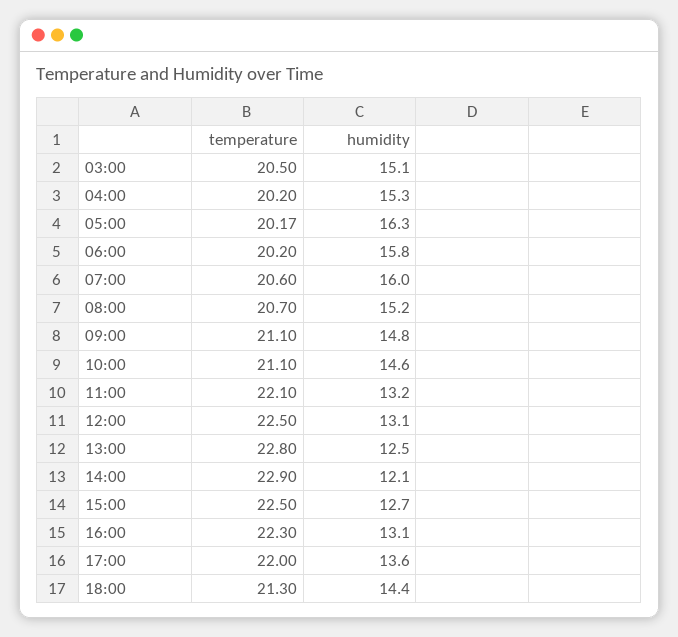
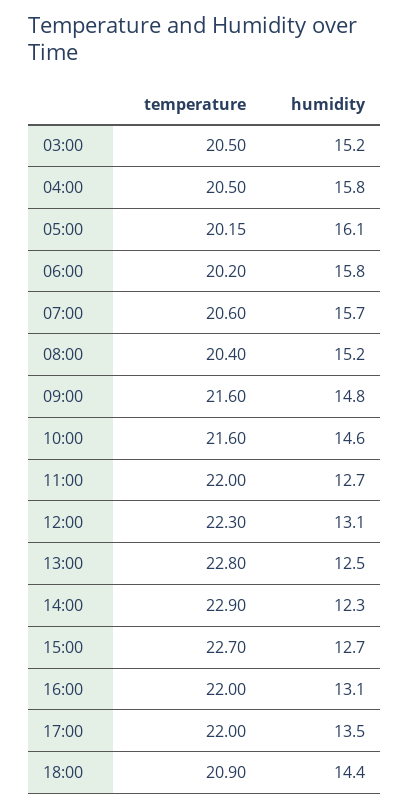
humidity, 03:00: 15.1 -> 15.2
temperature, 04:00: 20.2 -> 20.5
humidity, 04:00: 15.3 -> 15.8
temperature, 05:00: 20.17 -> 20.15
humidity, 05:00: 16.3 -> 16.1
humidity, 07:00: 16 -> 15.7
temperature, 08:00: 20.7 -> 20.4
temperature, 09:00: 21.1 -> 21.6
temperature, 10:00: 21.1 -> 21.6
temperature, 11:00: 22.1 -> 22
humidity, 11:00: 13.2 -> 12.7
temperature, 12:00: 22.5 -> 22.3
humidity, 14:00: 12.1 -> 12.3
temperature, 15:00: 22.5 -> 22.7
temperature, 16:00: 22.3 -> 22
humidity, 17:00: 13.6 -> 13.5
temperature, 18:00: 21.3 -> 20.9

